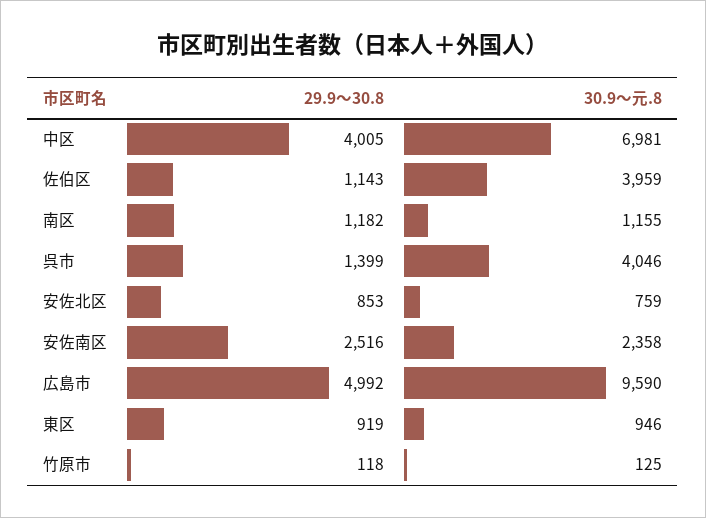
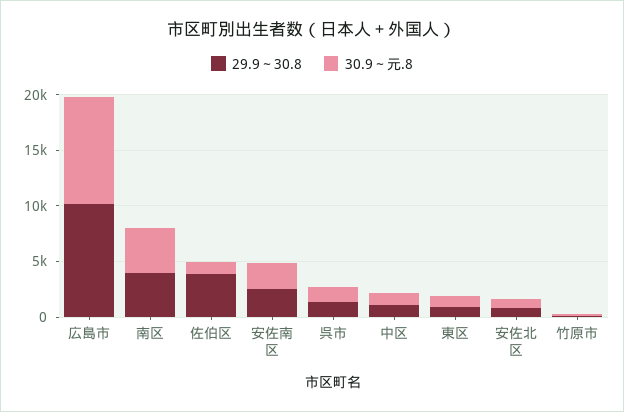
29.9～30.8, 中区: 4005 -> 1000
30.9～元.8, 中区: 6981 -> 1000
29.9～30.8, 佐伯区: 1143 -> 4000
30.9～元.8, 佐伯区: 3959 -> 1000
29.9～30.8, 南区: 1182 -> 4000
30.9～元.8, 南区: 1155 -> 4000
30.9～元.8, 呉市: 4046 -> 1000
29.9～30.8, 広島市: 4992 -> 10000

